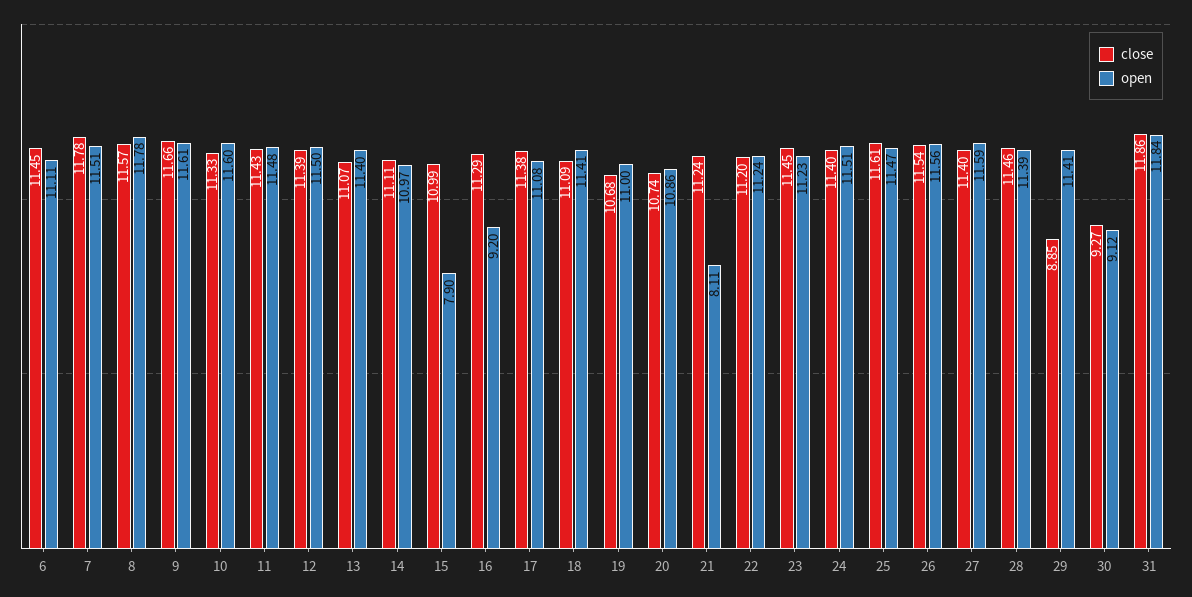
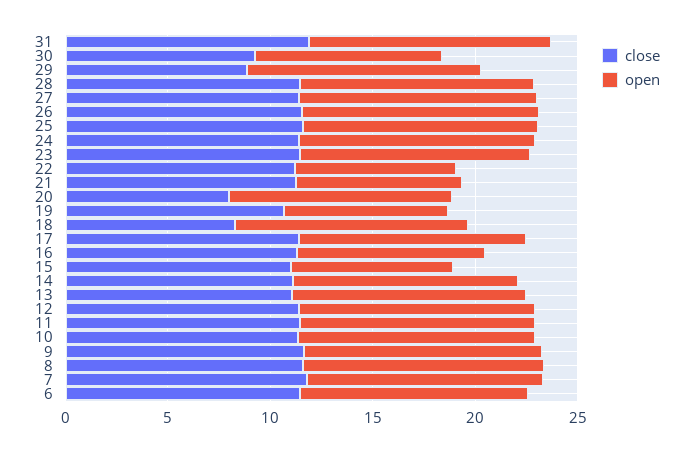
close, 18: 11.09 -> 8
open, 19: 11 -> 8
close, 20: 10.74 -> 8
open, 22: 11.24 -> 8

